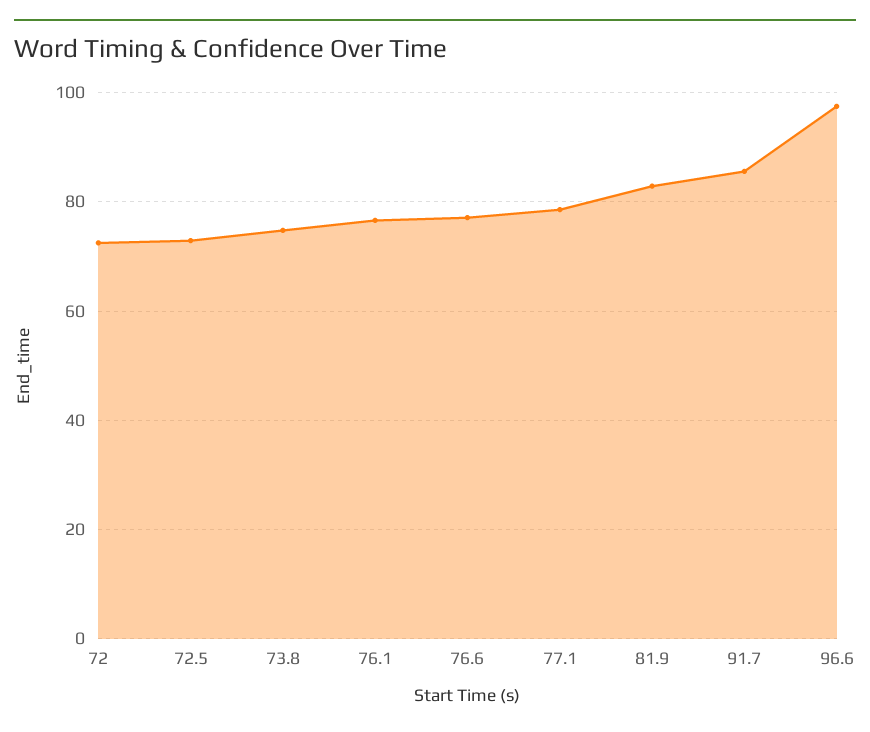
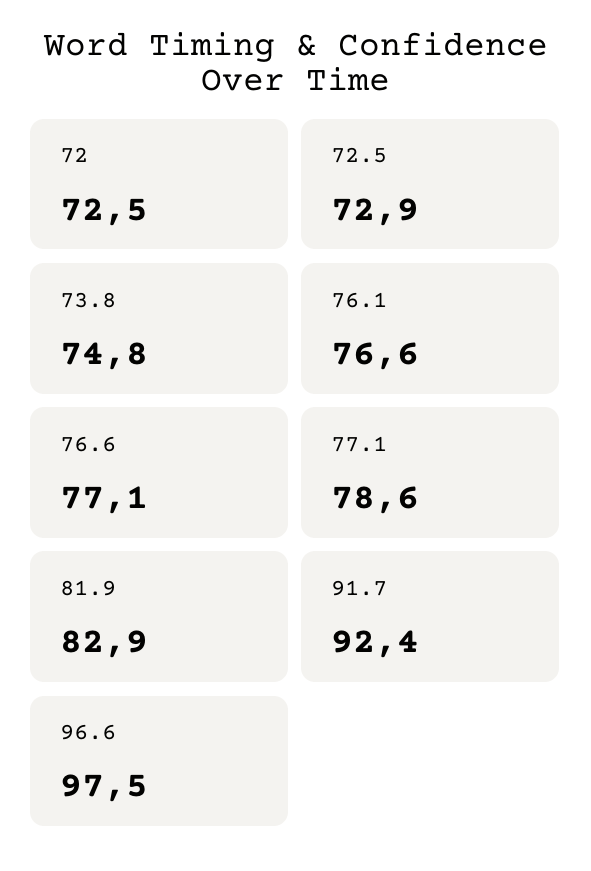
91.7: 86 -> 92.4

